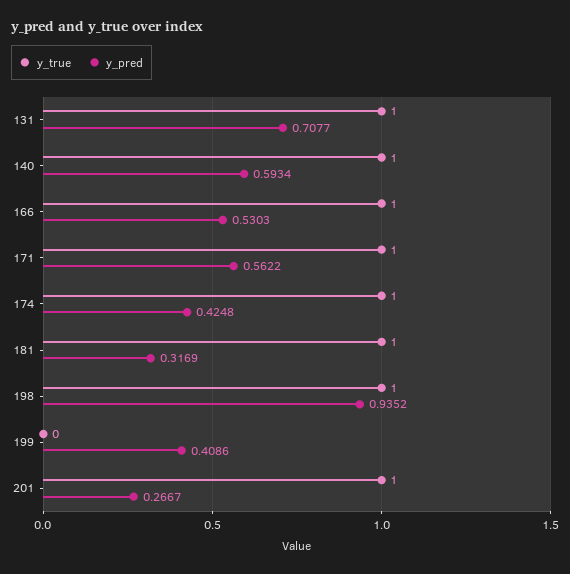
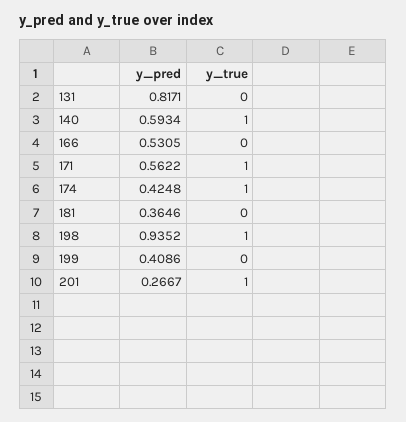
y_true, 131: 1 -> 0
y_pred, 131: 0.7077 -> 0.8171
y_true, 166: 1 -> 0
y_pred, 166: 0.5303 -> 0.5305
y_true, 181: 1 -> 0
y_pred, 181: 0.3169 -> 0.3646

